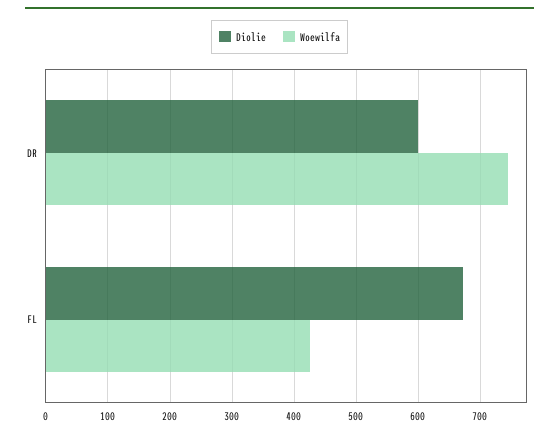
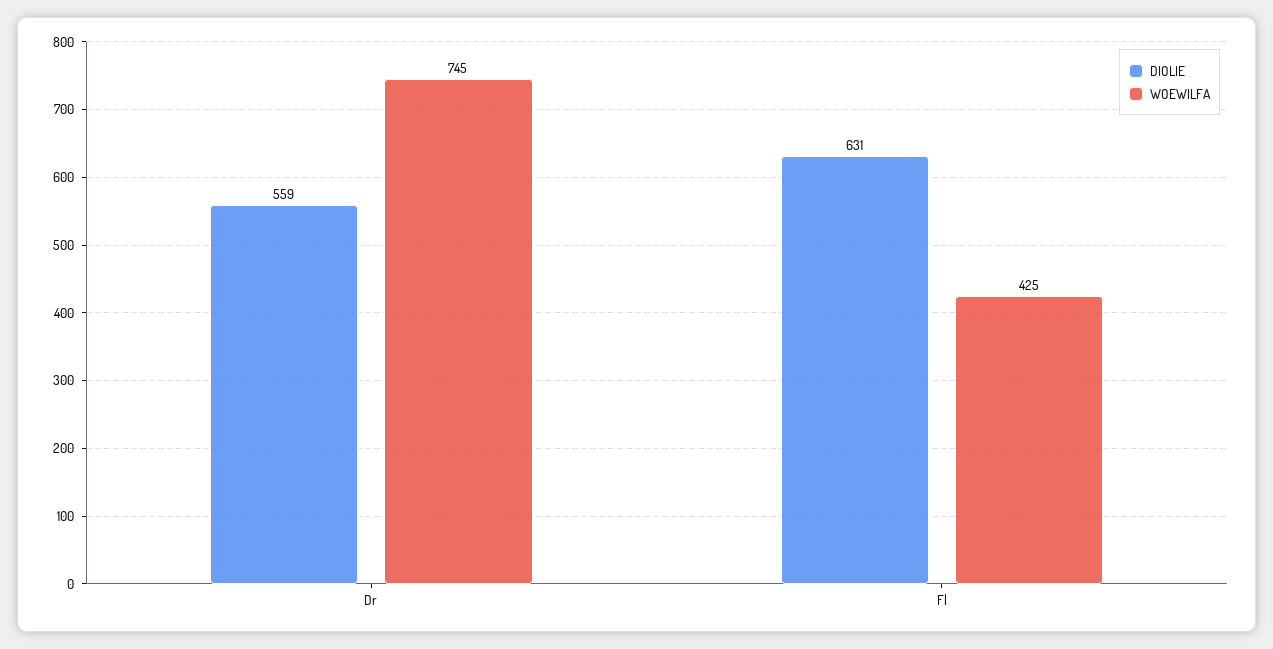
Diolie, DR: 600 -> 559
Diolie, FL: 670 -> 631

